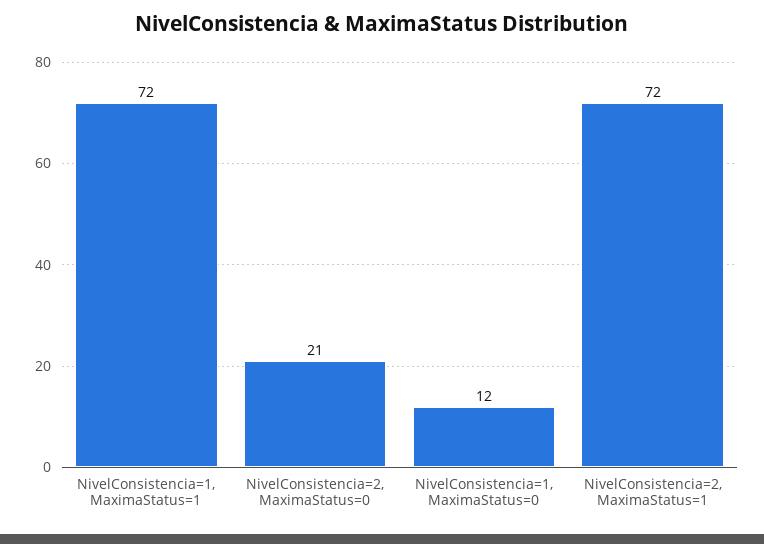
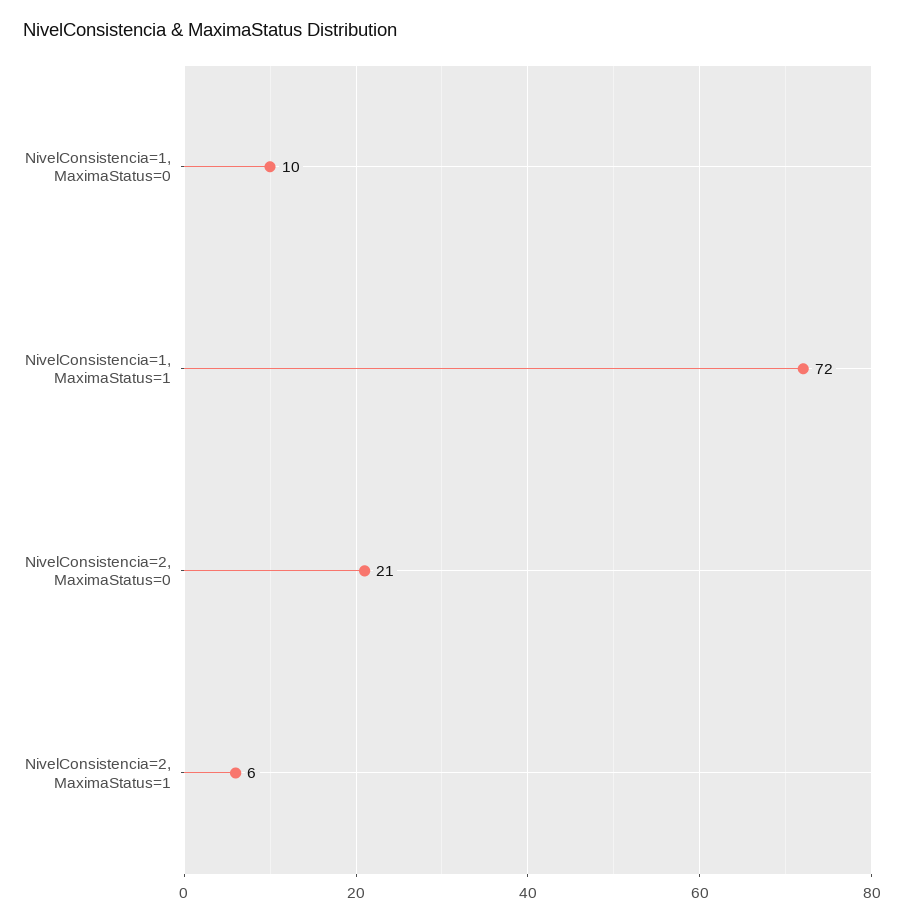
NivelConsistencia=1, MaximaStatus=0: 12 -> 10
NivelConsistencia=2, MaximaStatus=1: 72 -> 6

